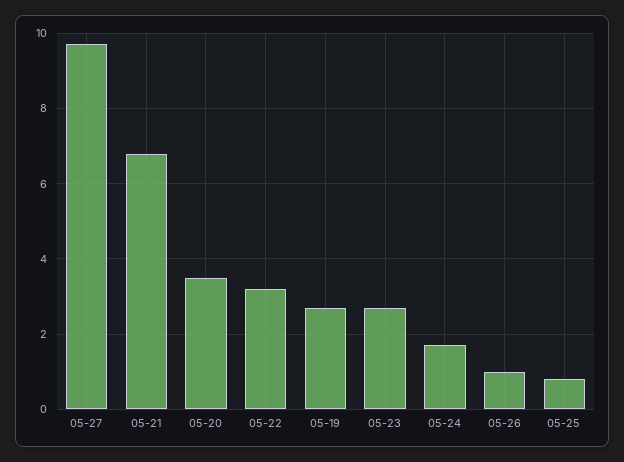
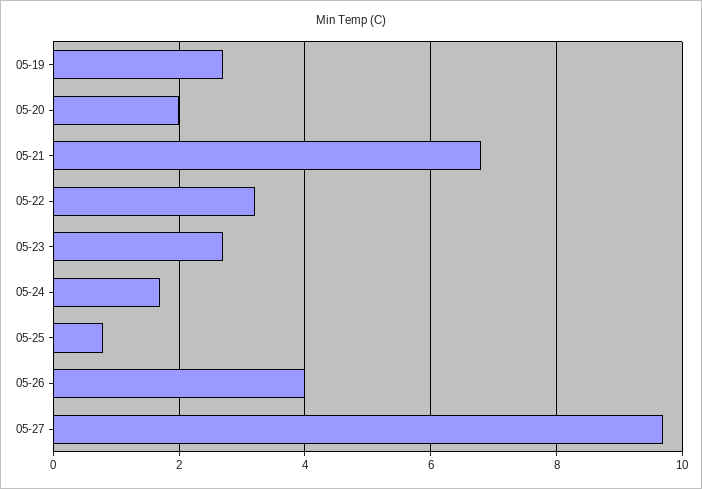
05-20: 3.5 -> 2
05-26: 1 -> 4

